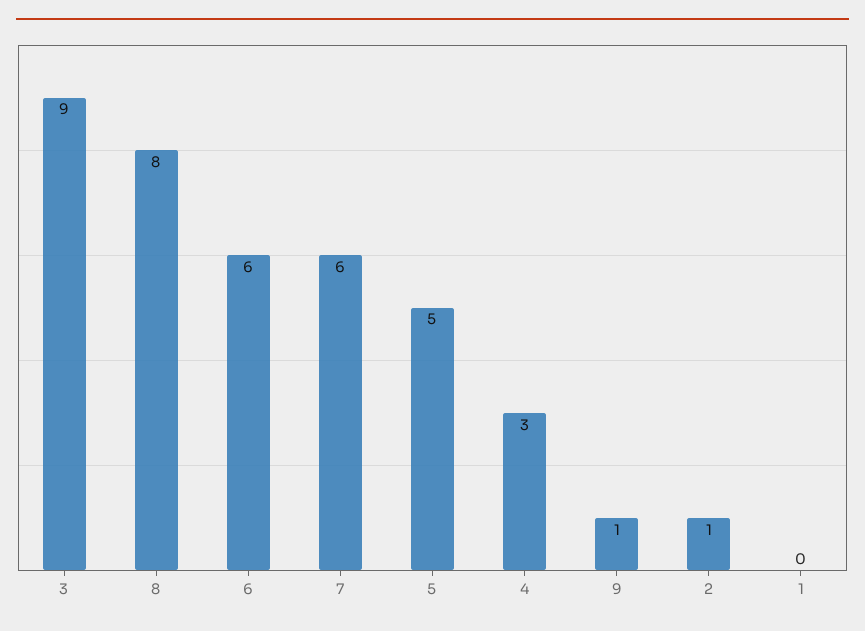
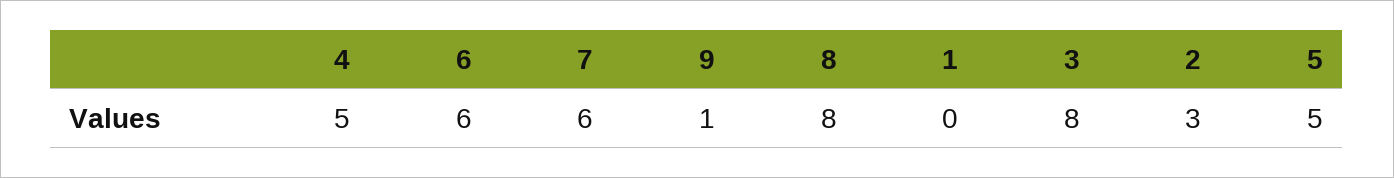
3: 9 -> 8
4: 3 -> 5
2: 1 -> 3

